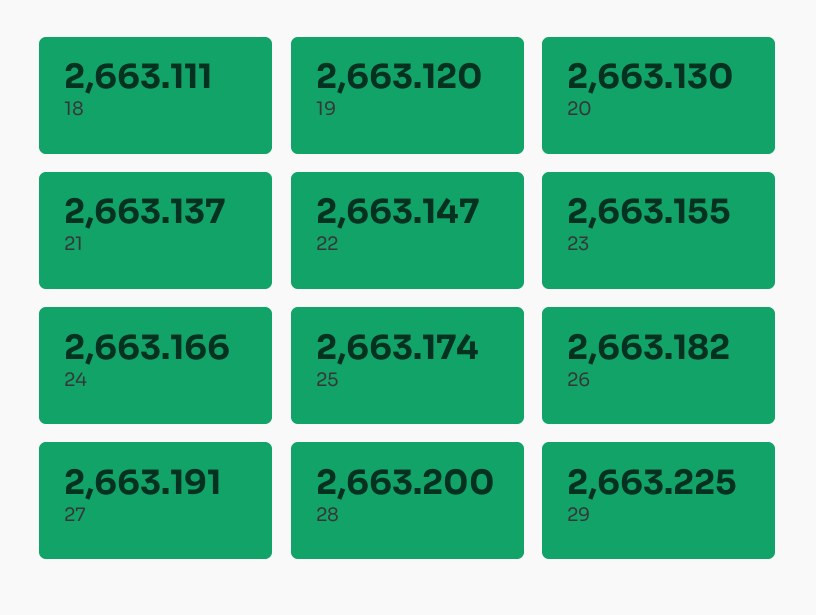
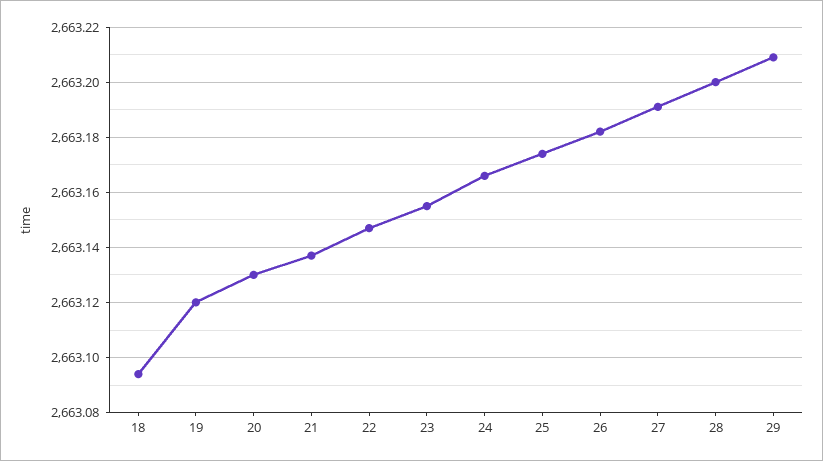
18: 2663.111 -> 2663.095
29: 2663.225 -> 2663.21

